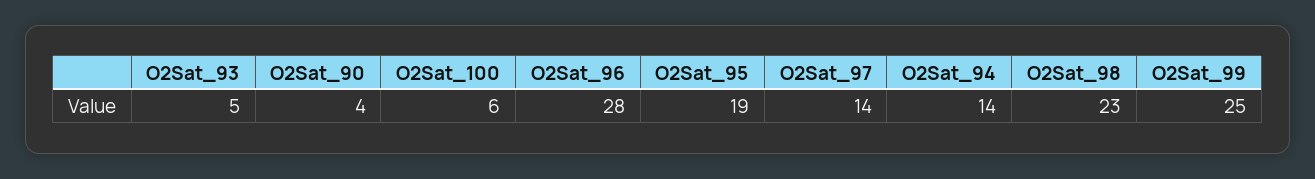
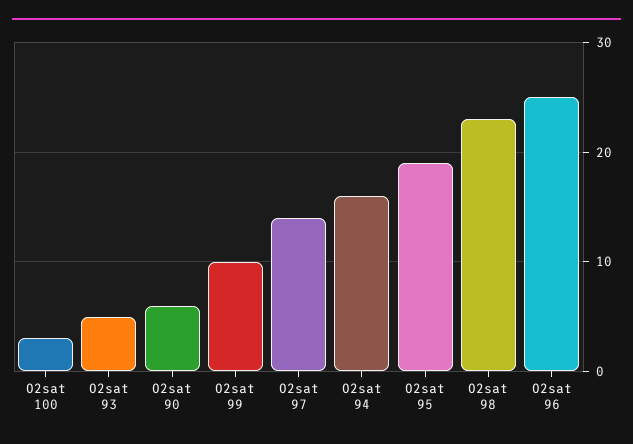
O2Sat_90: 4 -> 6
O2Sat_100: 6 -> 3
O2Sat_96: 28 -> 25
O2Sat_94: 14 -> 16
O2Sat_99: 25 -> 10

